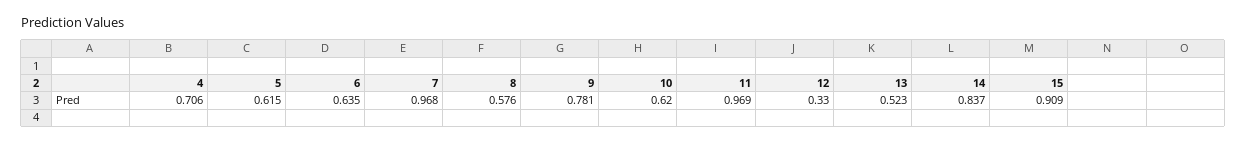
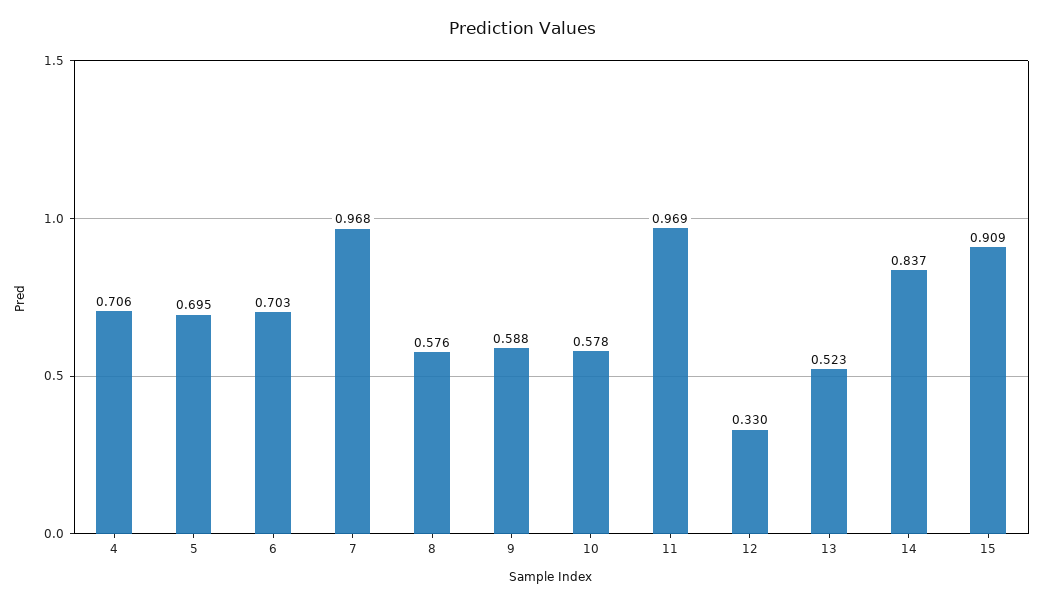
5: 0.615 -> 0.695
6: 0.635 -> 0.703
9: 0.781 -> 0.588
10: 0.62 -> 0.578

